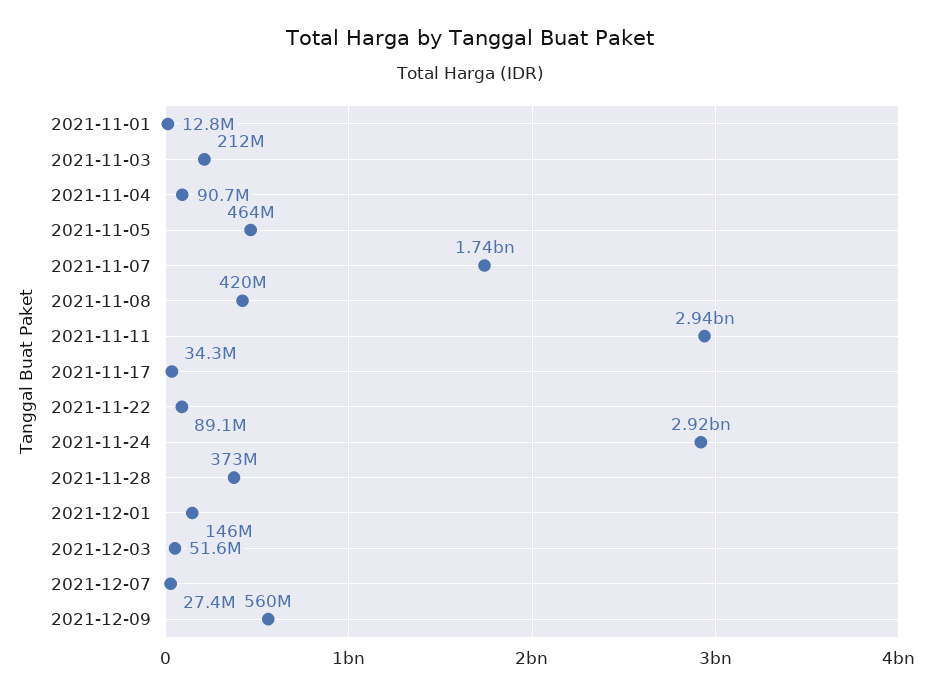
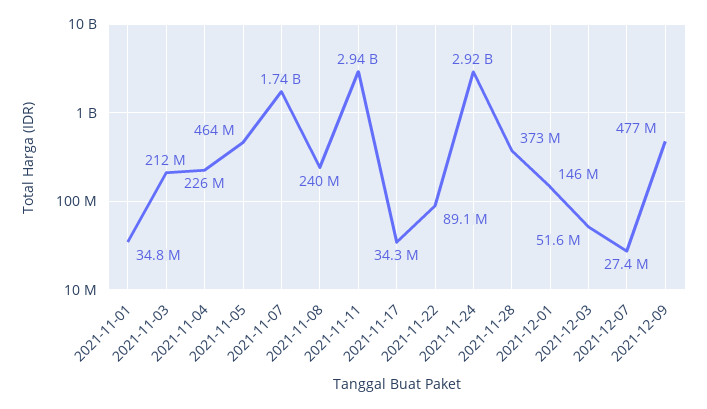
2021-11-01: 12800000 -> 34800000
2021-11-04: 90700000 -> 226000000
2021-11-08: 420000000 -> 240000000
2021-12-09: 560000000 -> 477000000

